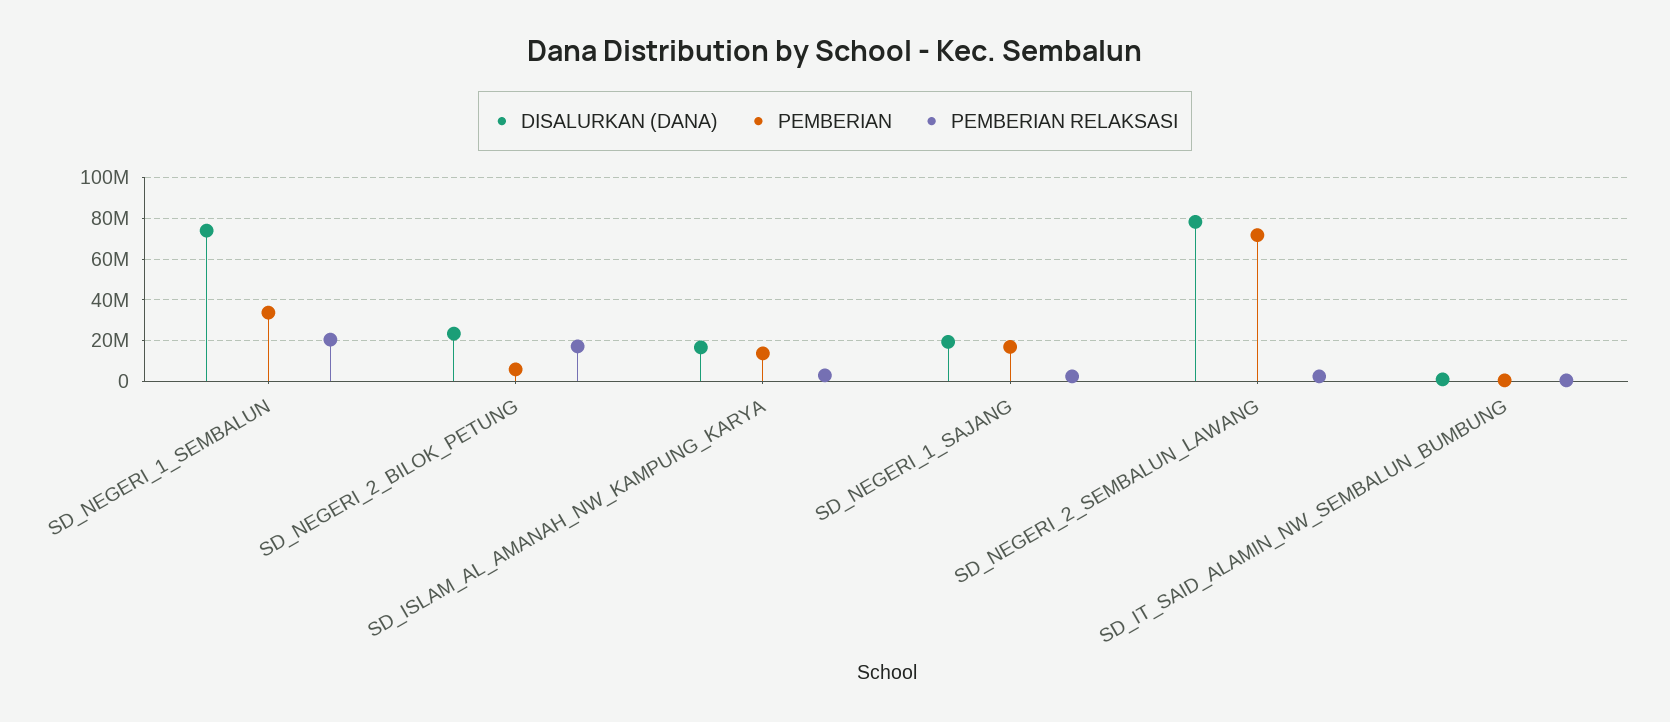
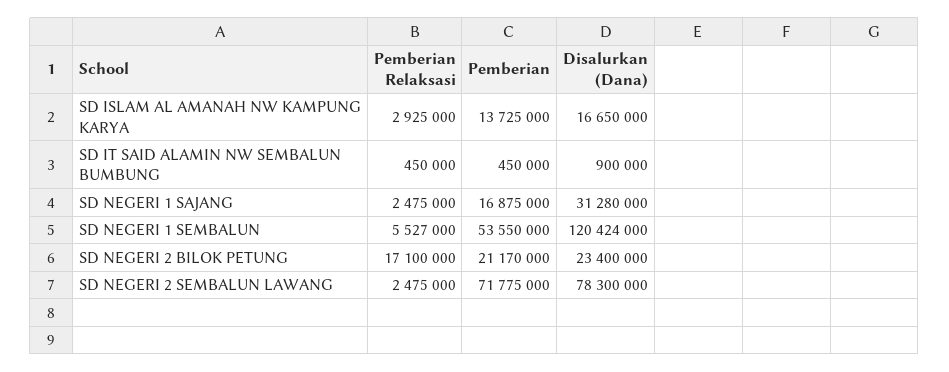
DISALURKAN (DANA), SD_NEGERI_1_SEMBALUN: 75000000 -> 120424000
PEMBERIAN, SD_NEGERI_1_SEMBALUN: 35000000 -> 53550000
PEMBERIAN RELAKSASI, SD_NEGERI_1_SEMBALUN: 20000000 -> 5527000
PEMBERIAN, SD_NEGERI_2_BILOK_PETUNG: 5000000 -> 21170000
DISALURKAN (DANA), SD_NEGERI_1_SAJANG: 20000000 -> 31280000

